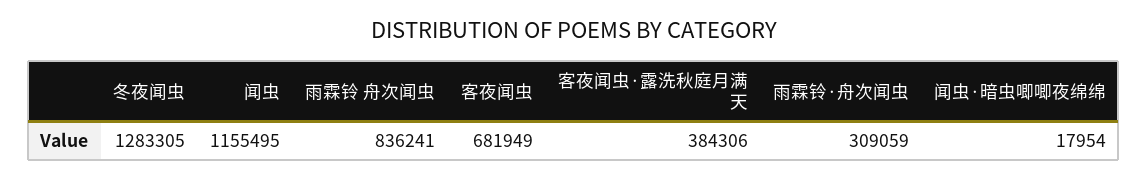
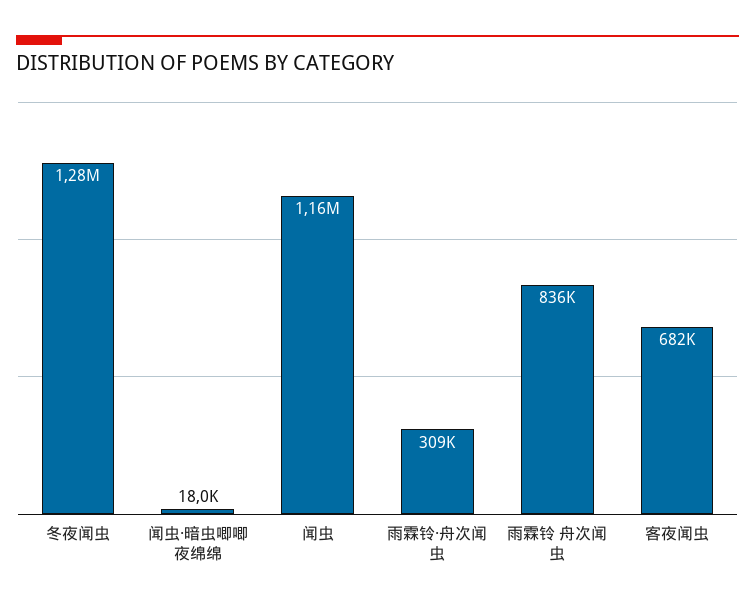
客夜闻虫·露洗秋庭月满天: 384306 -> none

